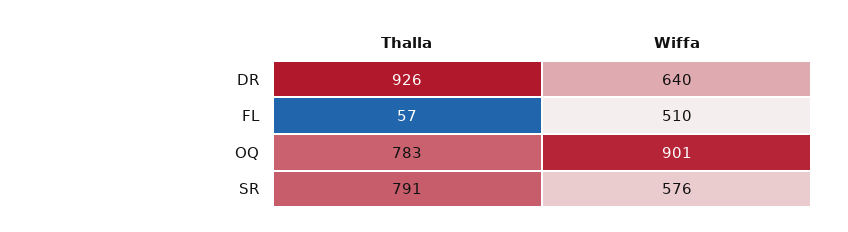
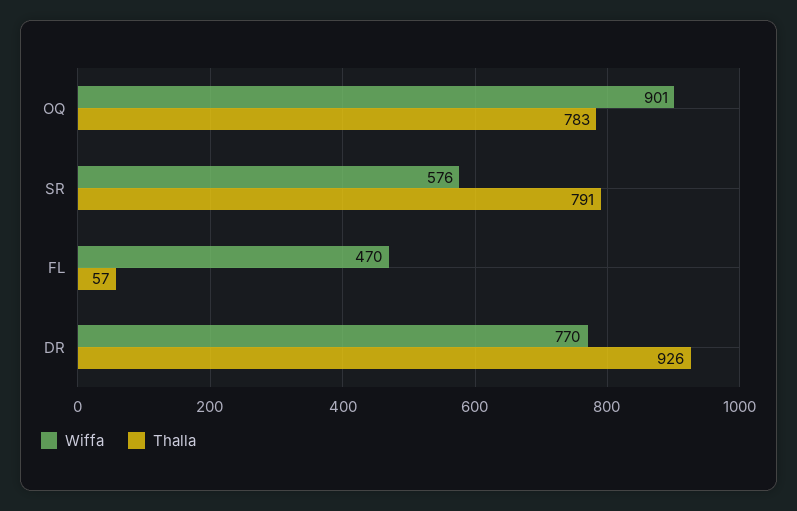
Wiffa, DR: 640 -> 770
Wiffa, FL: 510 -> 470

